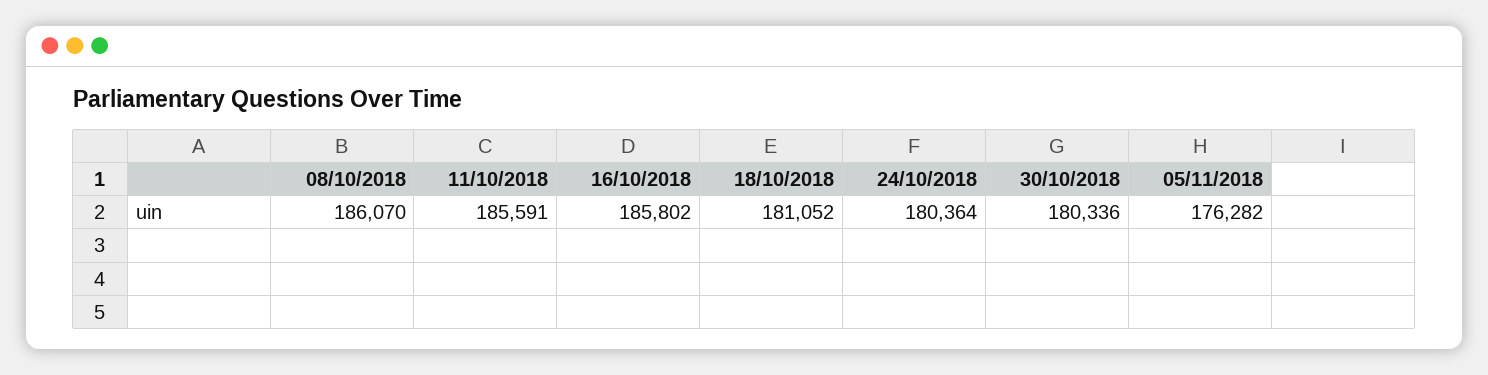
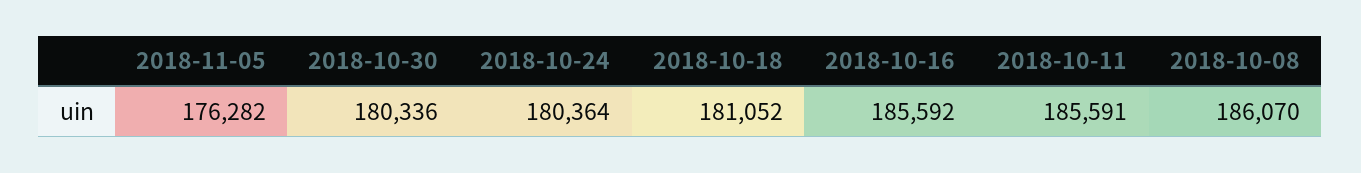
16/10/2018: 185802 -> 185592

